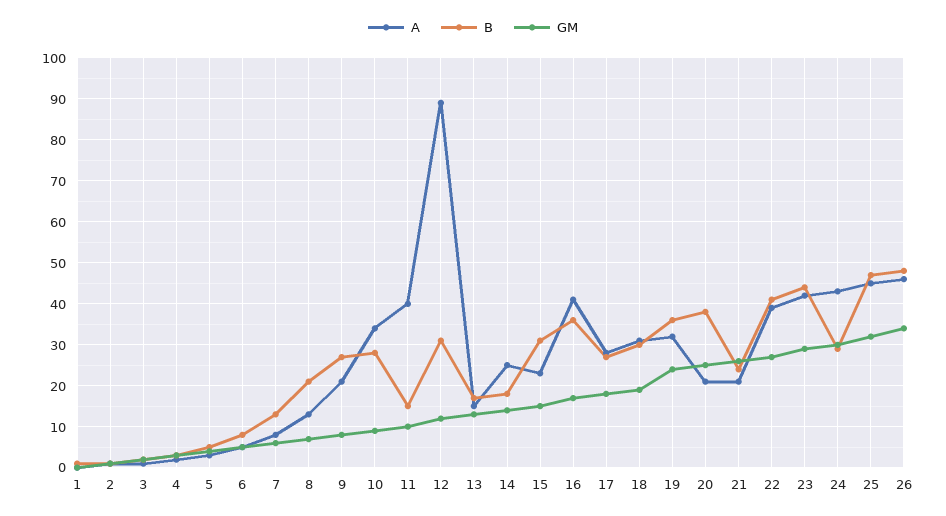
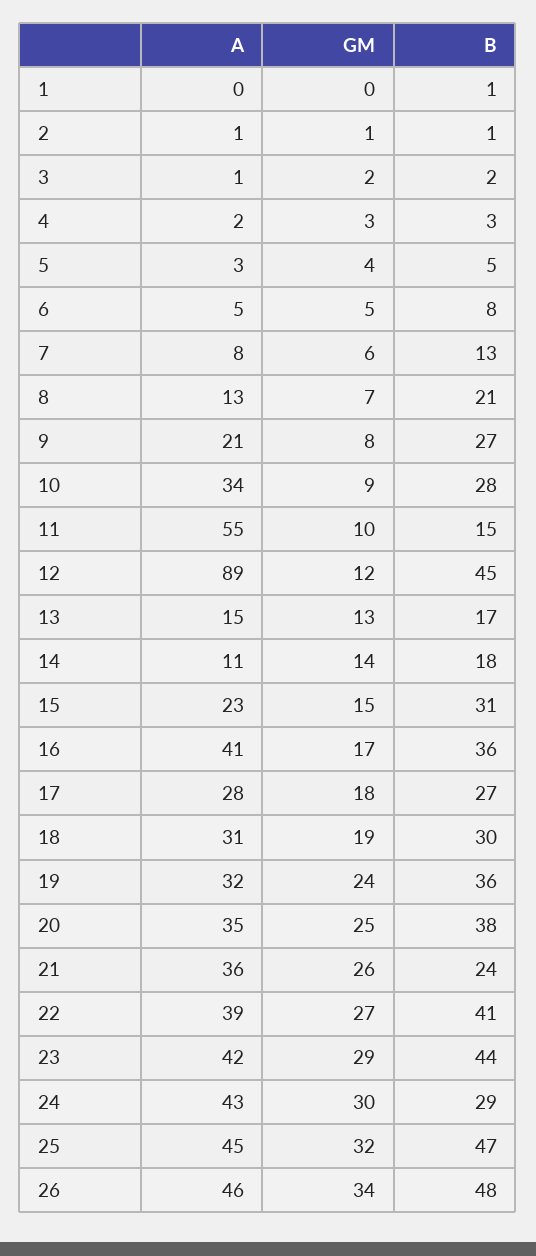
A, 11: 40 -> 55
B, 12: 30 -> 45
A, 14: 25 -> 11
A, 20: 20 -> 35
A, 21: 20 -> 36

